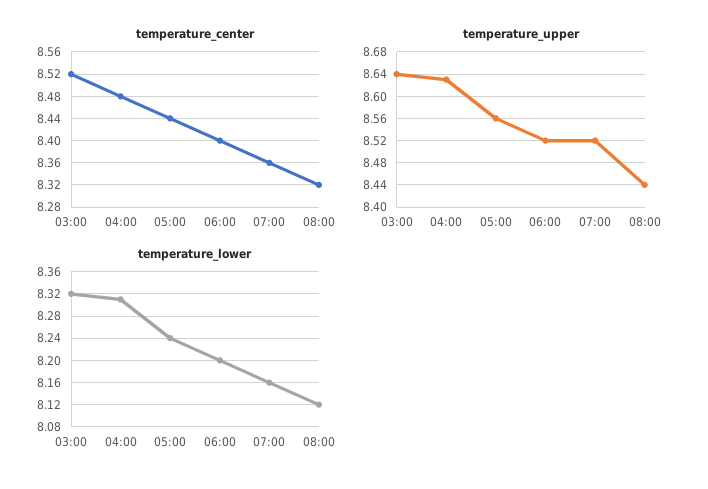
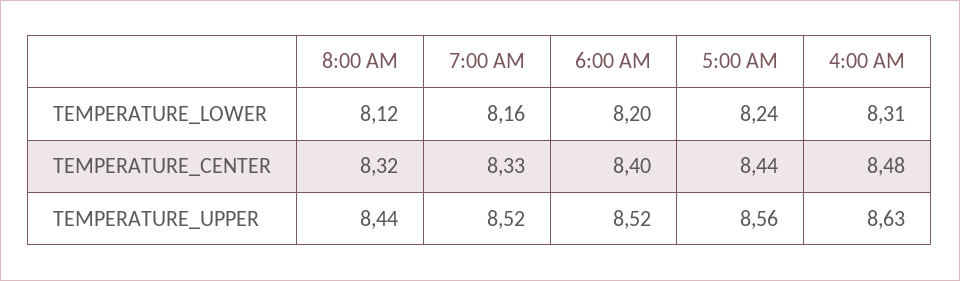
temperature_center, 03:00: 8.52 -> none
temperature_center, 07:00: 8.36 -> 8.33
temperature_upper, 03:00: 8.64 -> none
temperature_lower, 03:00: 8.32 -> none

